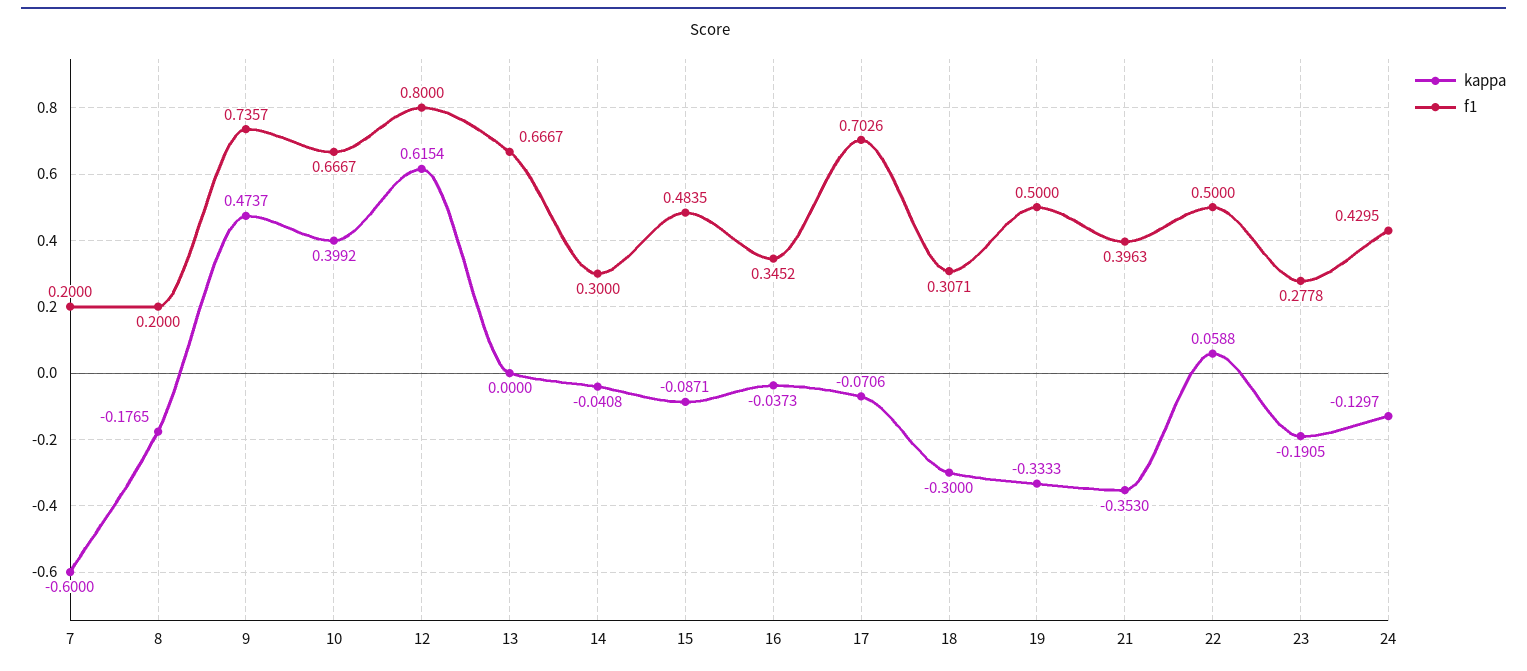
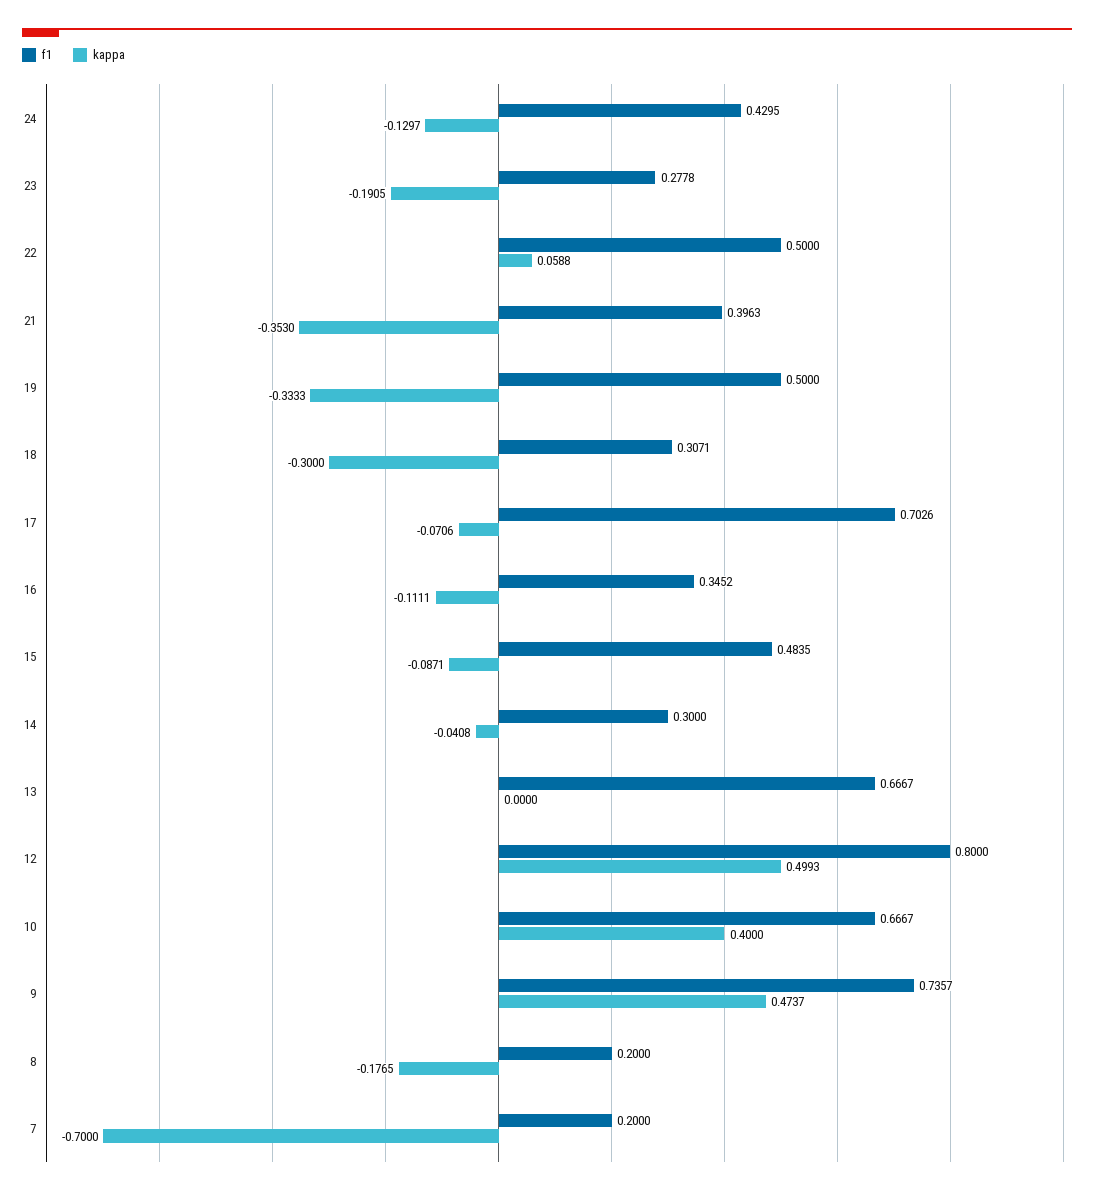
kappa, 7: -0.6 -> -0.7
kappa, 10: 0.3992 -> 0.4
kappa, 12: 0.6154 -> 0.4993
kappa, 16: -0.0373 -> -0.1111

